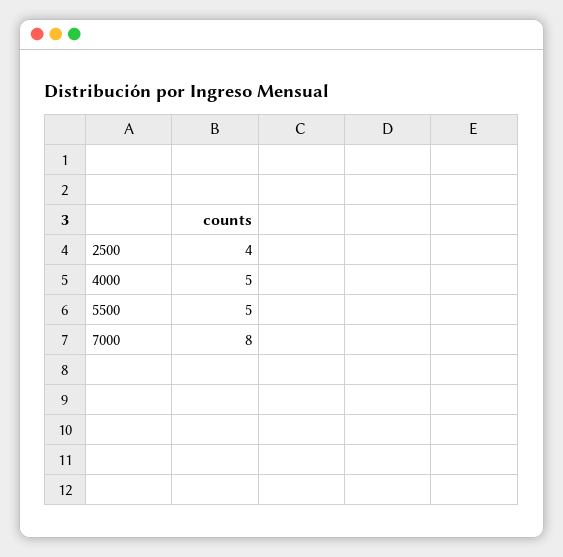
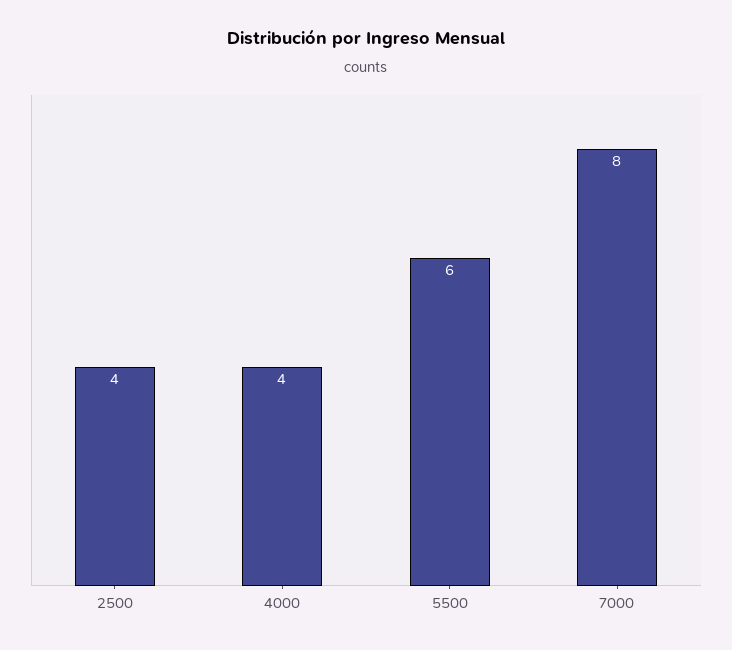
4000: 5 -> 4
5500: 5 -> 6

